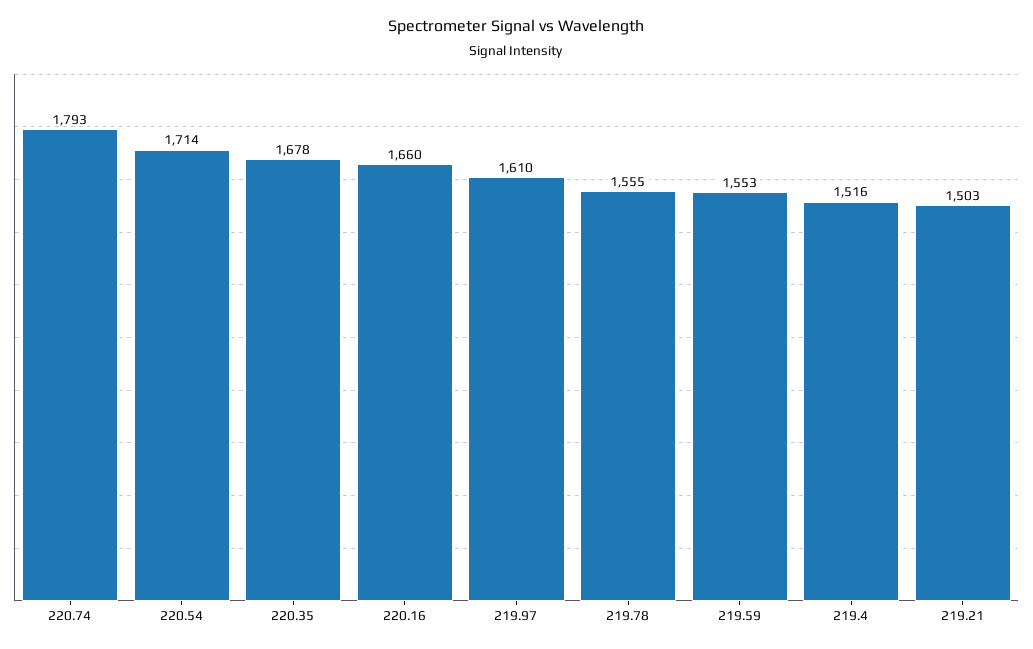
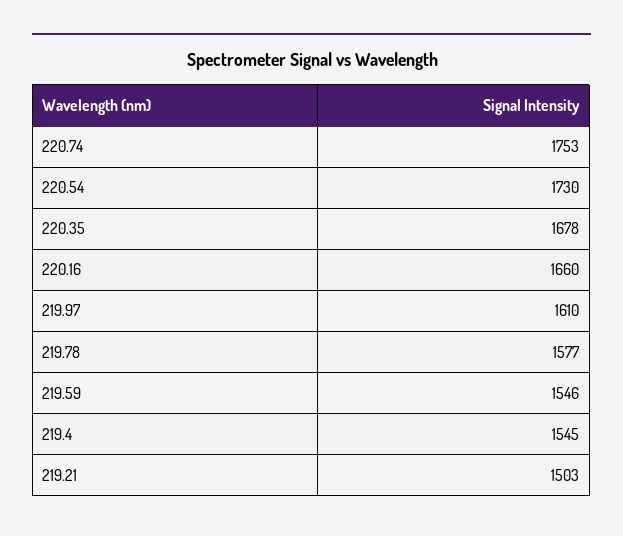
220.74: 1793 -> 1753
220.54: 1714 -> 1730
219.78: 1555 -> 1577
219.59: 1553 -> 1546
219.4: 1516 -> 1545

